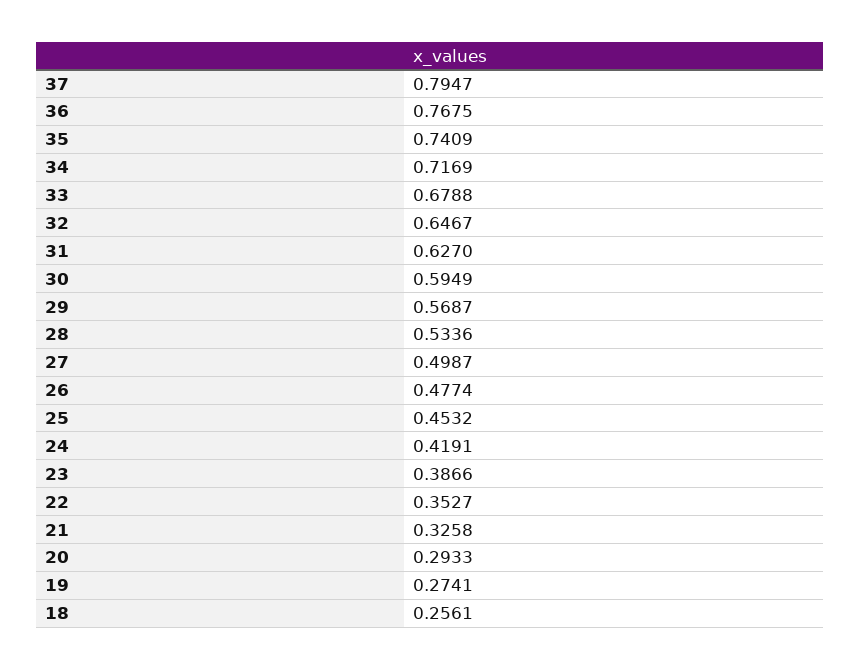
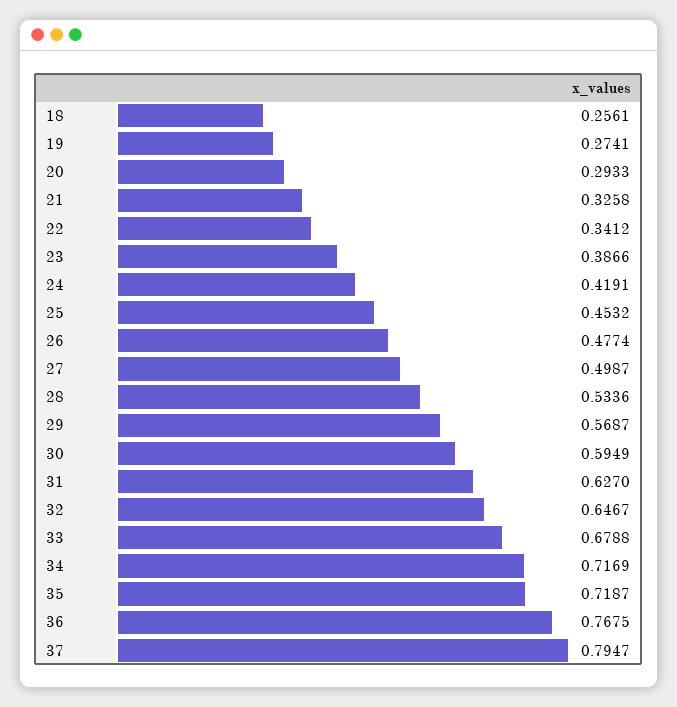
35: 0.7409 -> 0.7187
22: 0.3527 -> 0.3412

